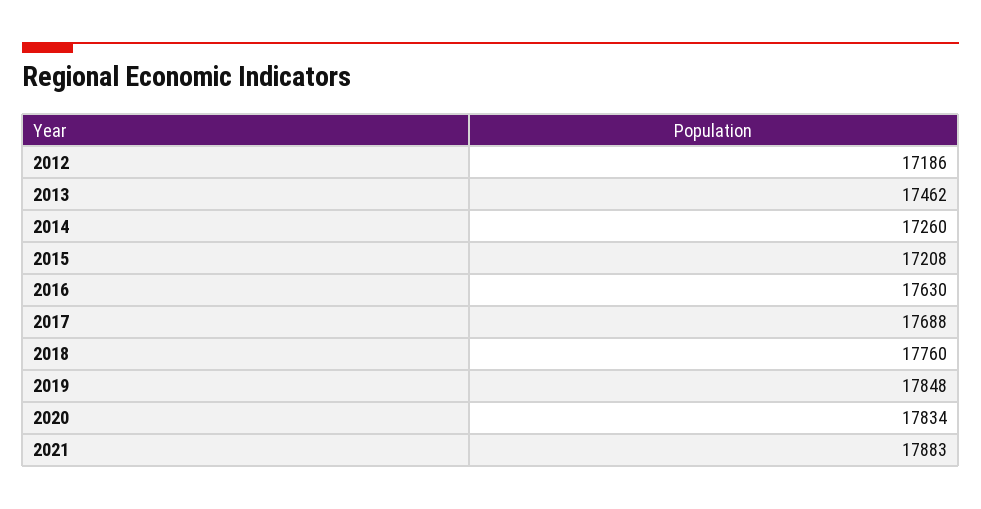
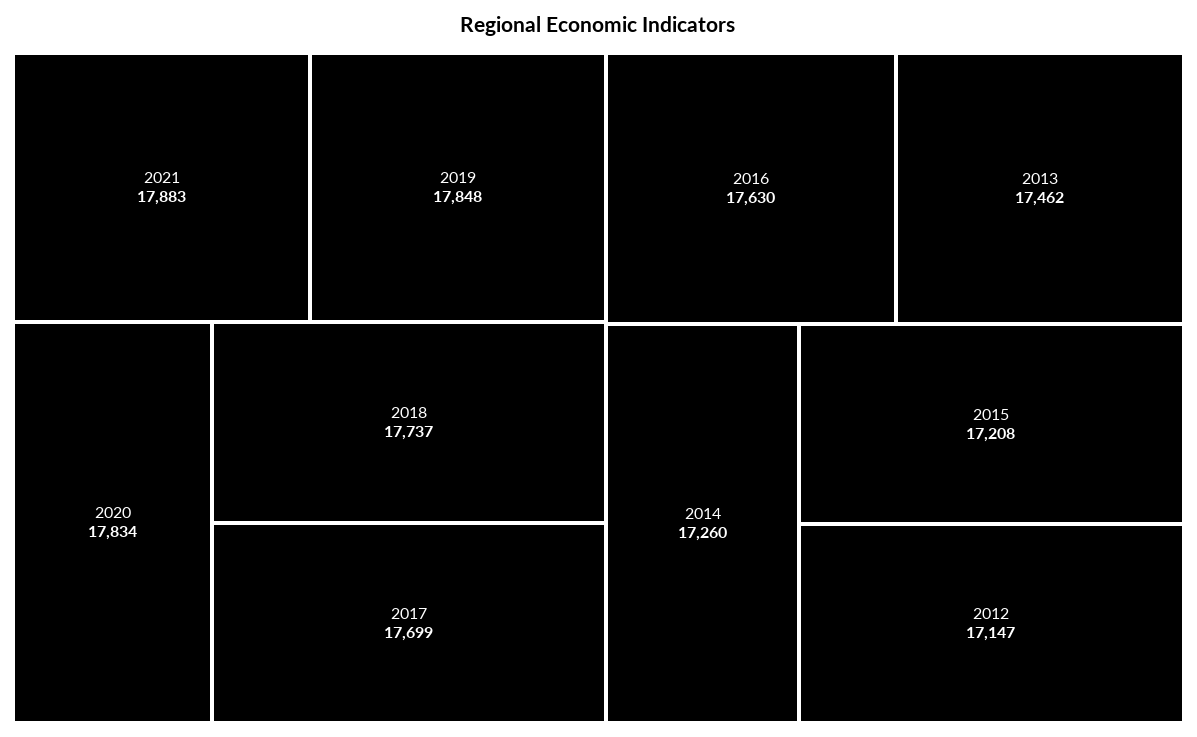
2012: 17186 -> 17147
2017: 17688 -> 17699
2018: 17760 -> 17737

